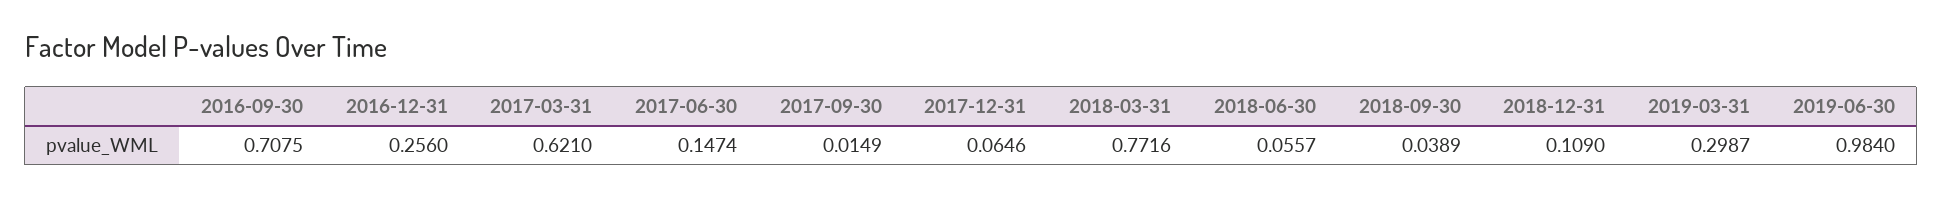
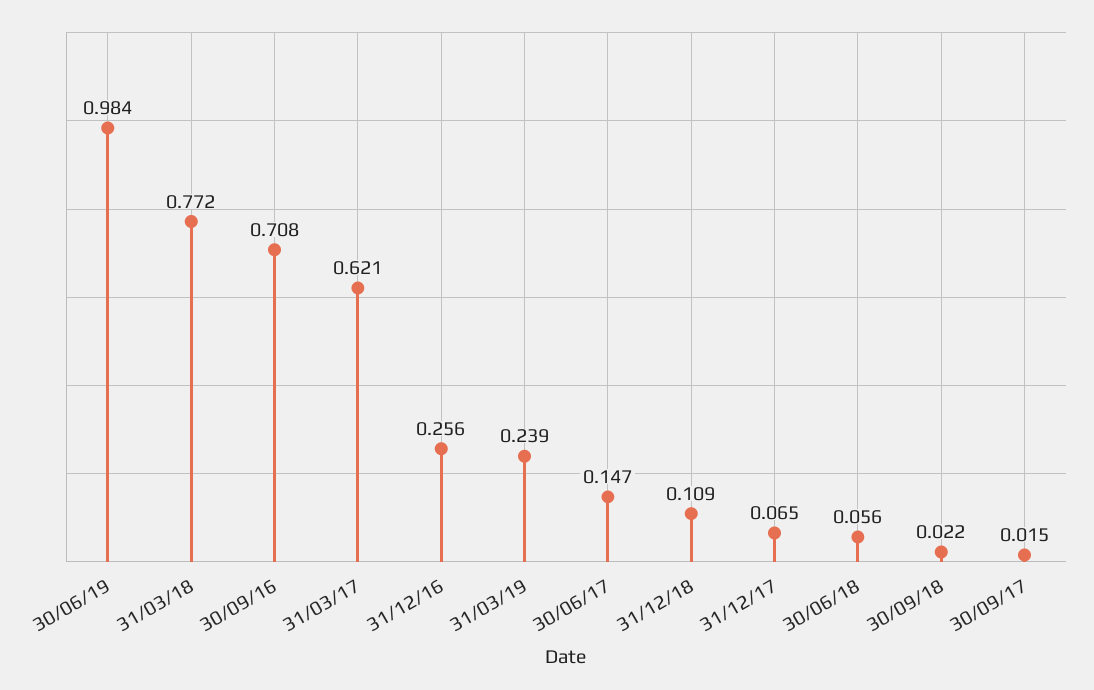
2018-09-30: 0.0389 -> 0.022
2019-03-31: 0.2987 -> 0.239

